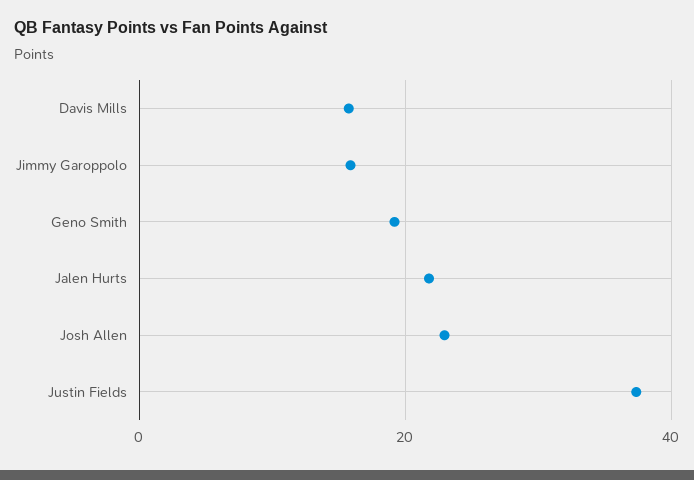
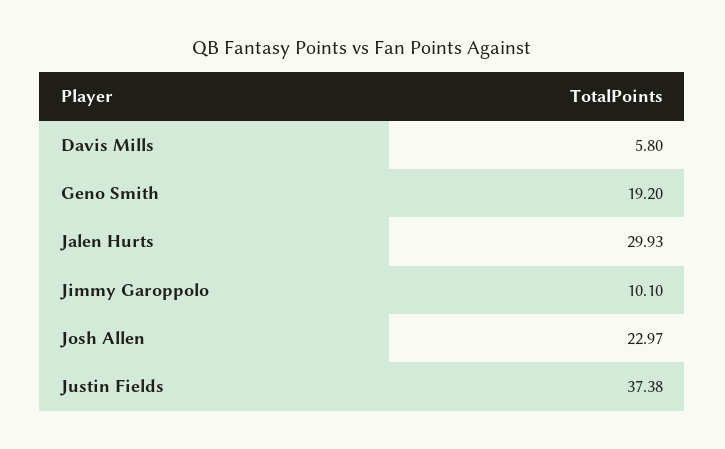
Davis Mills: 16 -> 5.8
Jimmy Garoppolo: 16 -> 10.1
Jalen Hurts: 22 -> 29.93

